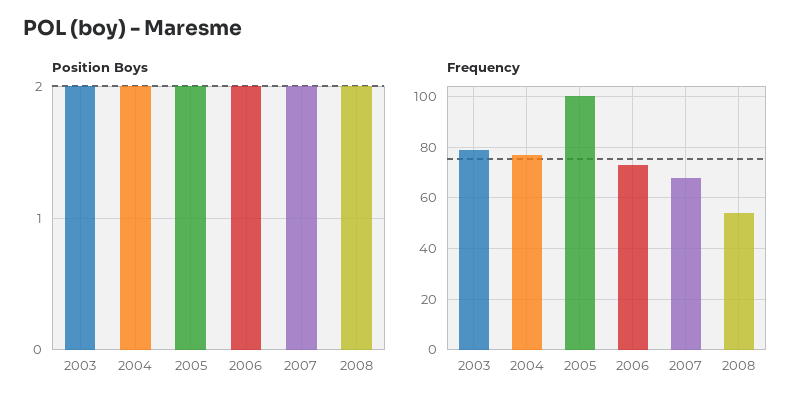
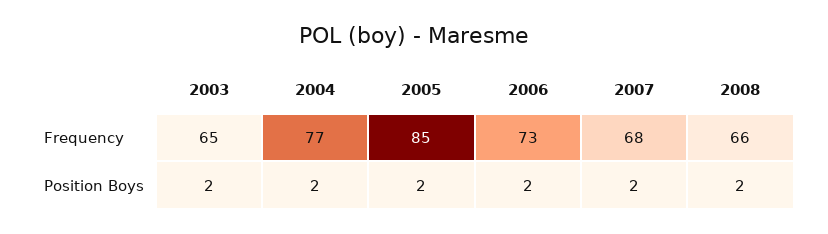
Frequency, 2003: 80 -> 65
Frequency, 2005: 100 -> 85
Frequency, 2008: 55 -> 66

